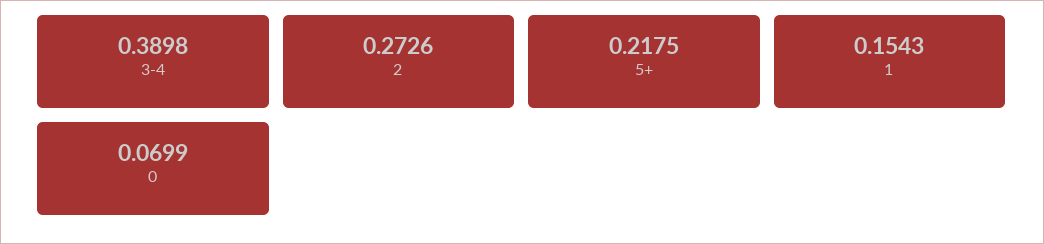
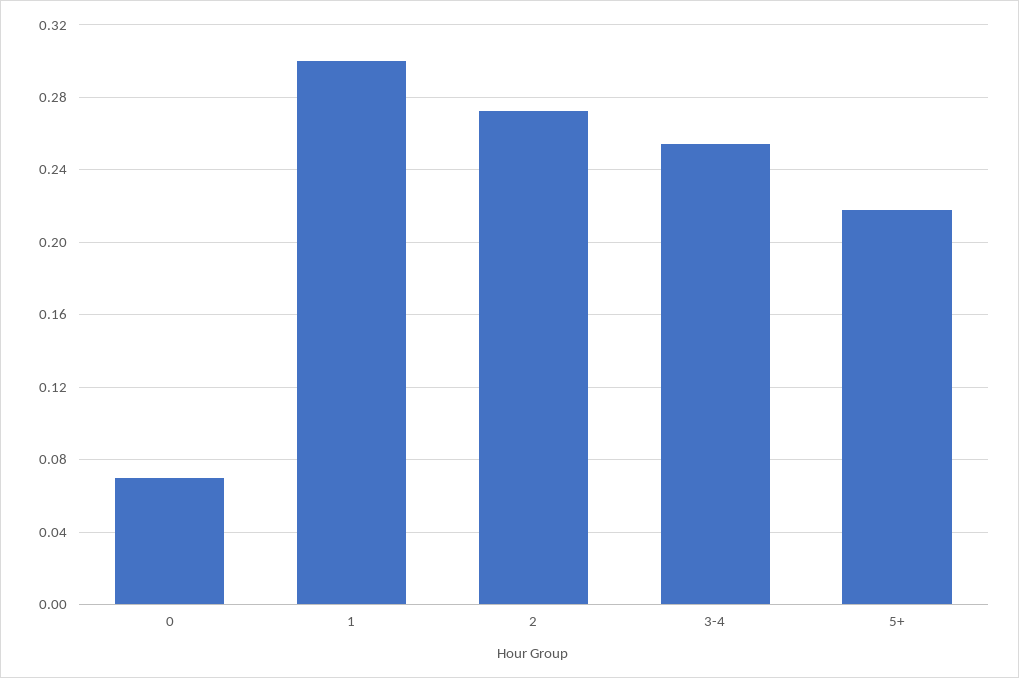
3-4: 0.3898 -> 0.255
1: 0.1543 -> 0.3

